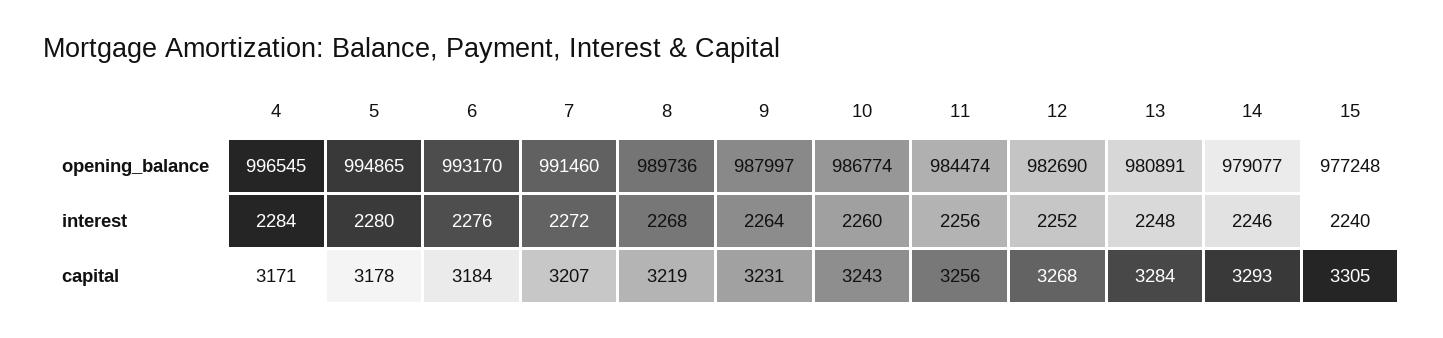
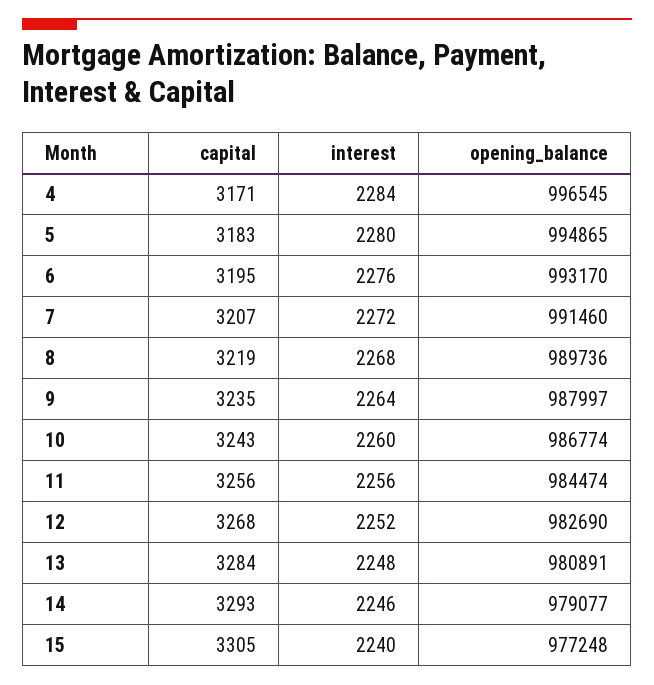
5, capital: 3178 -> 3183
6, capital: 3184 -> 3195
9, capital: 3231 -> 3235

